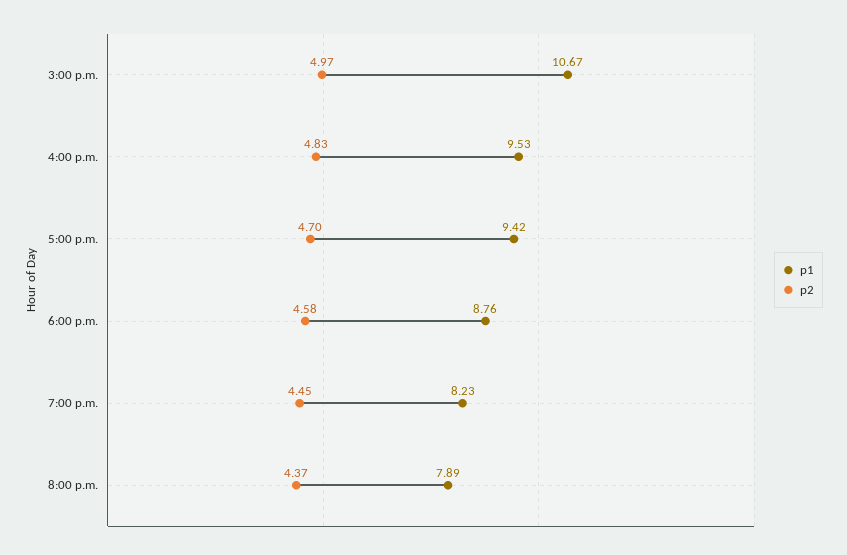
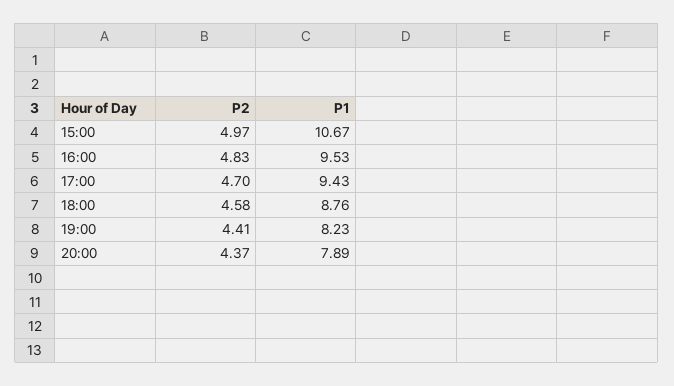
p1, 5:00 p.m.: 9.42 -> 9.43
p2, 7:00 p.m.: 4.45 -> 4.41

